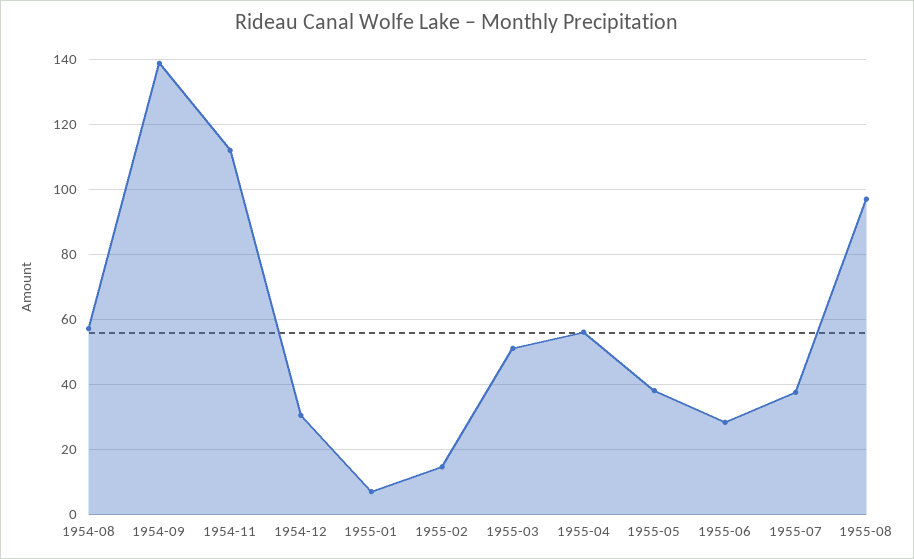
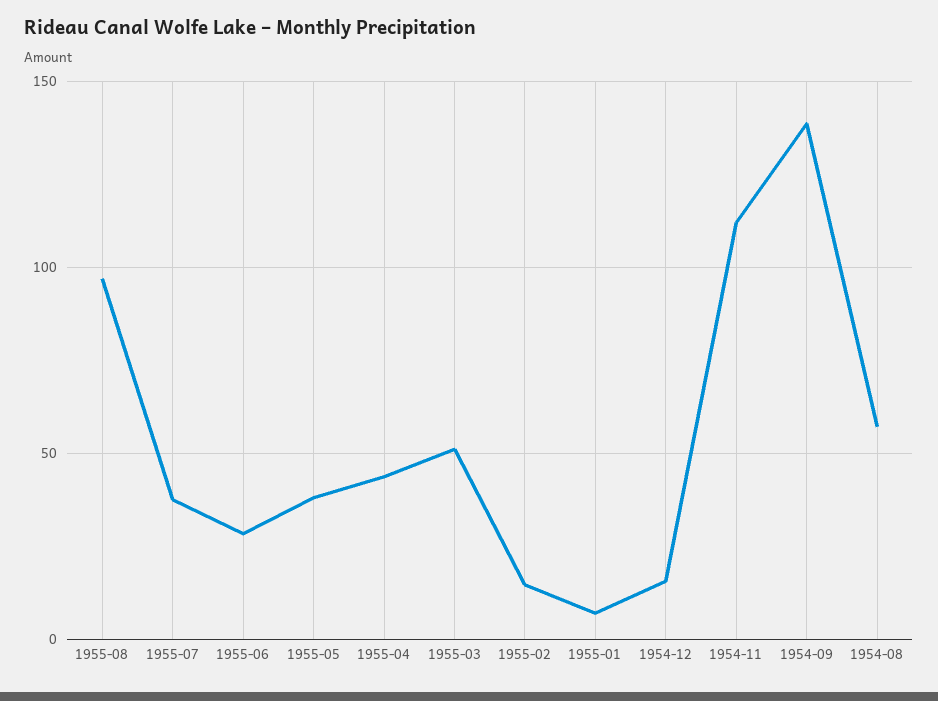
1954-12: 30 -> 15
1955-04: 56 -> 45

